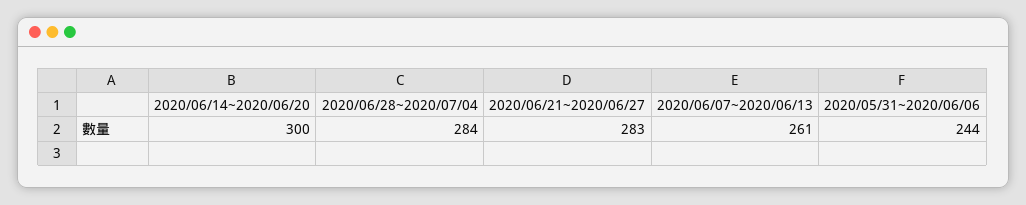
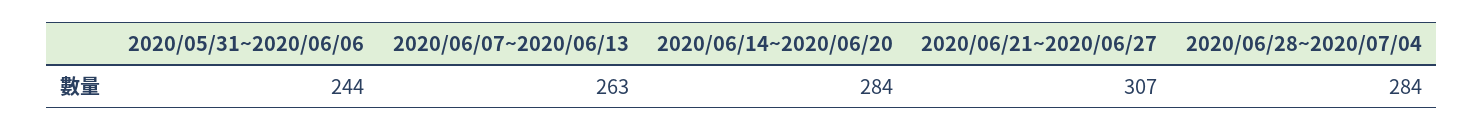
2020/06/14~2020/06/20: 300 -> 284
2020/06/21~2020/06/27: 283 -> 307
2020/06/07~2020/06/13: 261 -> 263

